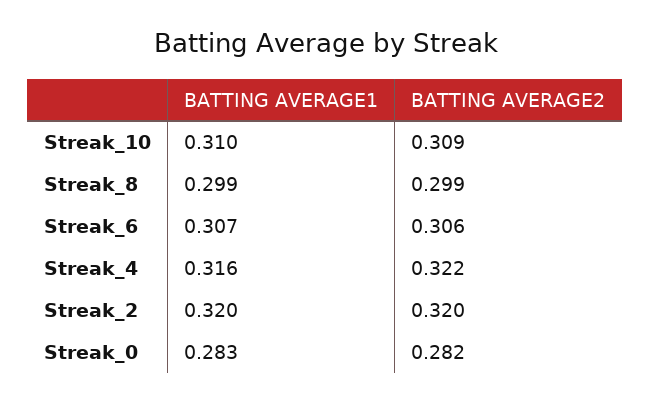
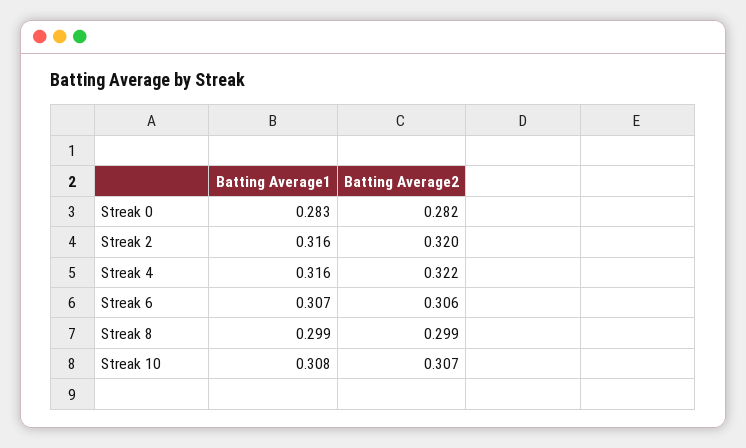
BATTING AVERAGE1, Streak_10: 0.31 -> 0.308
BATTING AVERAGE2, Streak_10: 0.309 -> 0.307
BATTING AVERAGE1, Streak_2: 0.32 -> 0.316

